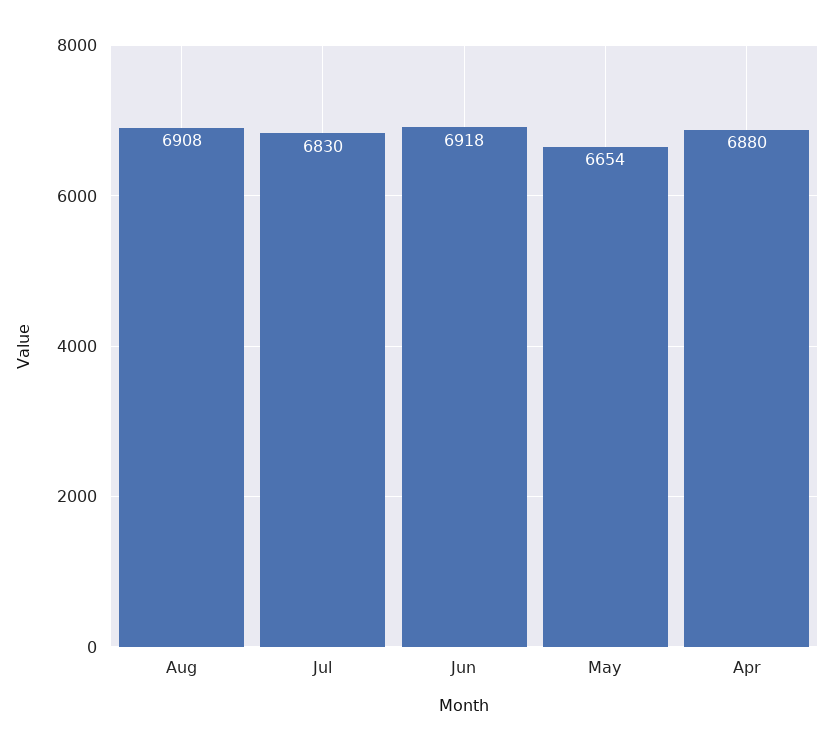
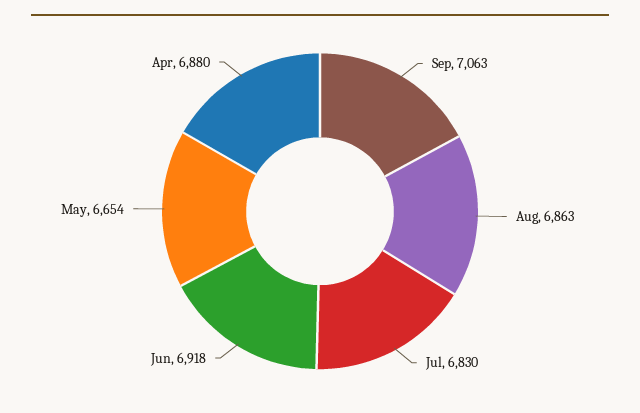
Aug: 6908 -> 6863
Sep: none -> 7063

